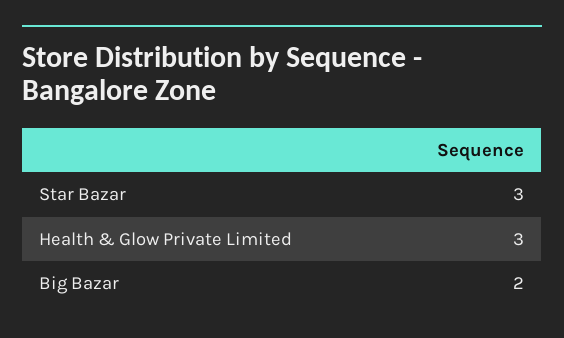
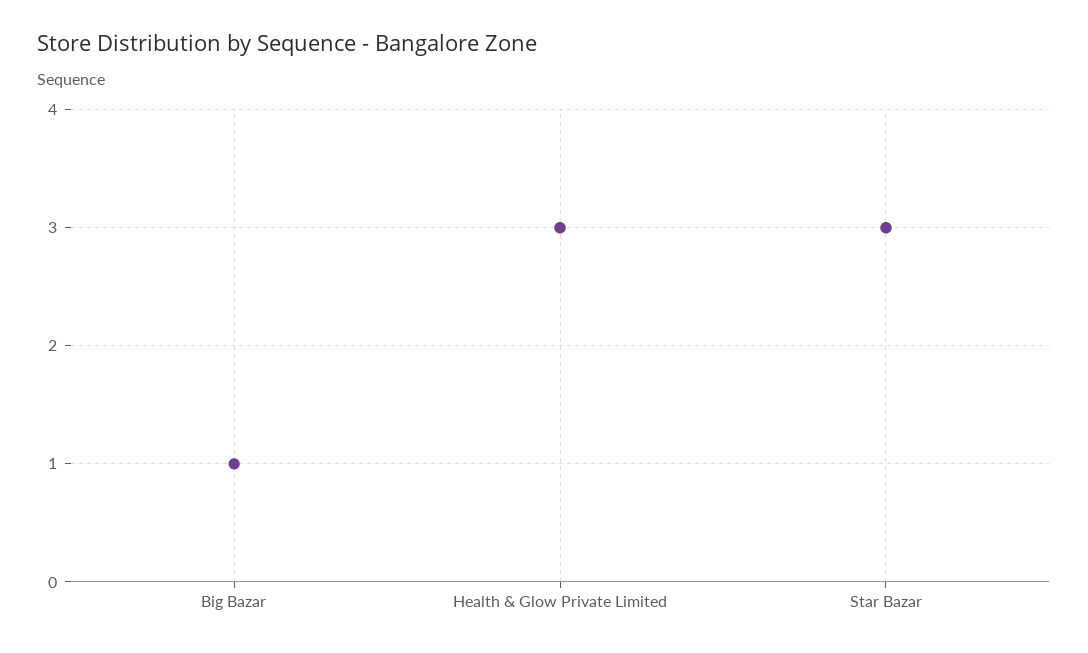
Big Bazar: 2 -> 1

